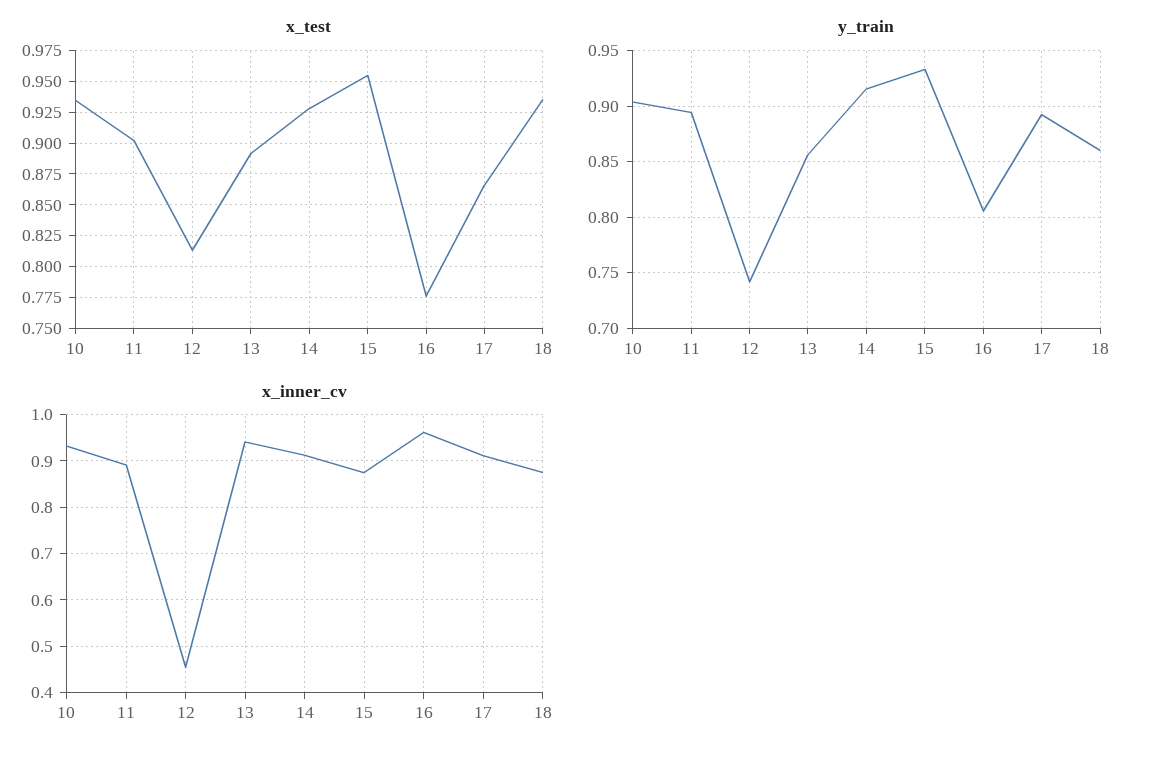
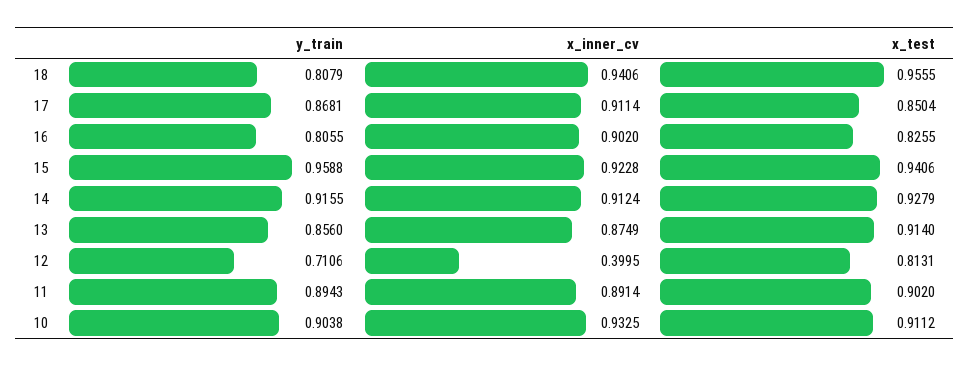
x_test, 10: 0.935 -> 0.9112
x_test, 13: 0.89 -> 0.914
x_test, 15: 0.955 -> 0.9406
x_test, 16: 0.775 -> 0.8255
x_test, 17: 0.865 -> 0.8504
x_test, 18: 0.935 -> 0.9555
y_train, 12: 0.74 -> 0.7106
y_train, 15: 0.93 -> 0.9588
y_train, 17: 0.89 -> 0.8681
y_train, 18: 0.86 -> 0.8079
x_inner_cv, 12: 0.46 -> 0.3995
x_inner_cv, 13: 0.94 -> 0.8749
x_inner_cv, 15: 0.88 -> 0.9228
x_inner_cv, 16: 0.96 -> 0.902
x_inner_cv, 18: 0.88 -> 0.9406

